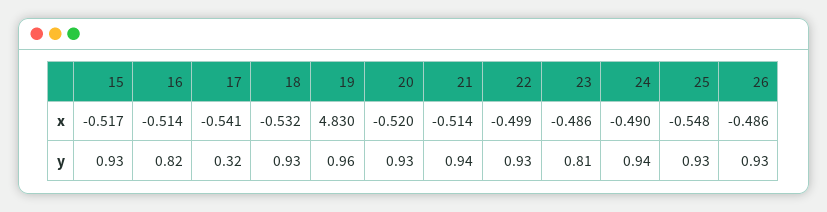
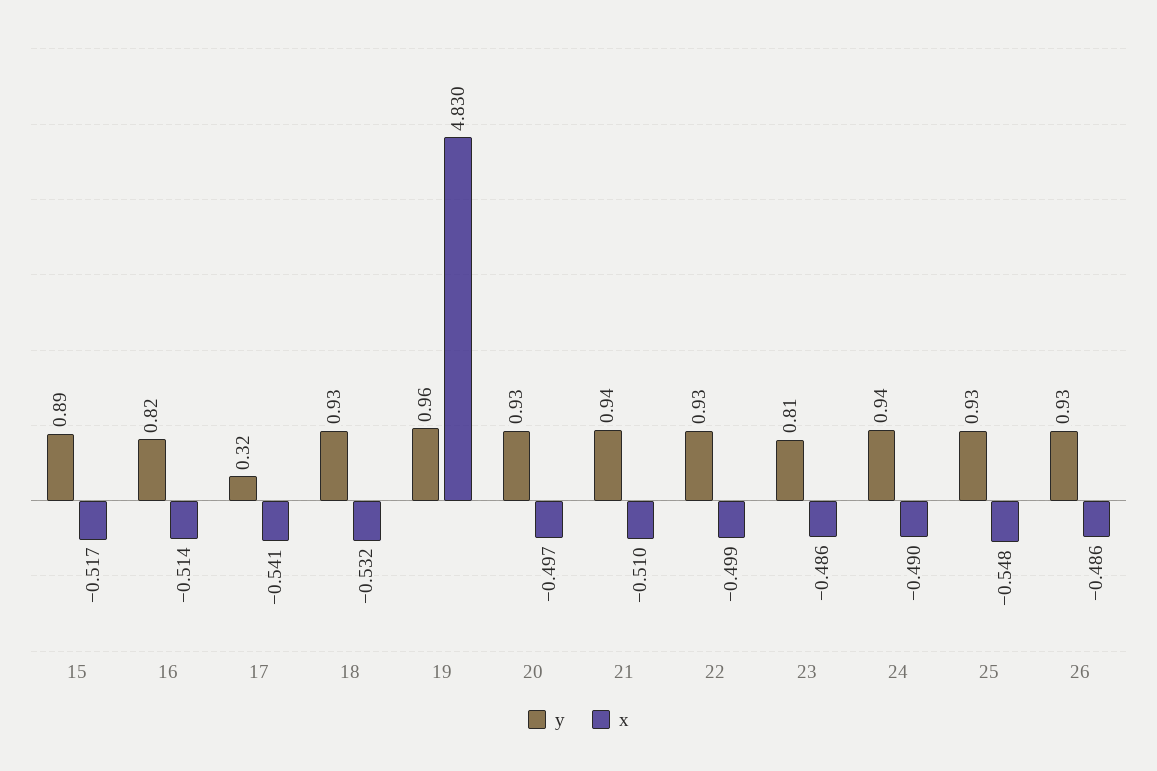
x, 20: -0.52 -> -0.497
x, 21: -0.514 -> -0.51
y, 15: 0.93 -> 0.89

